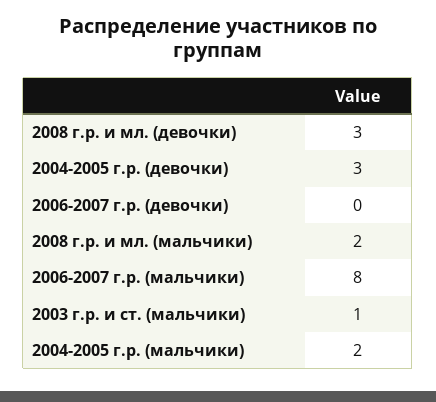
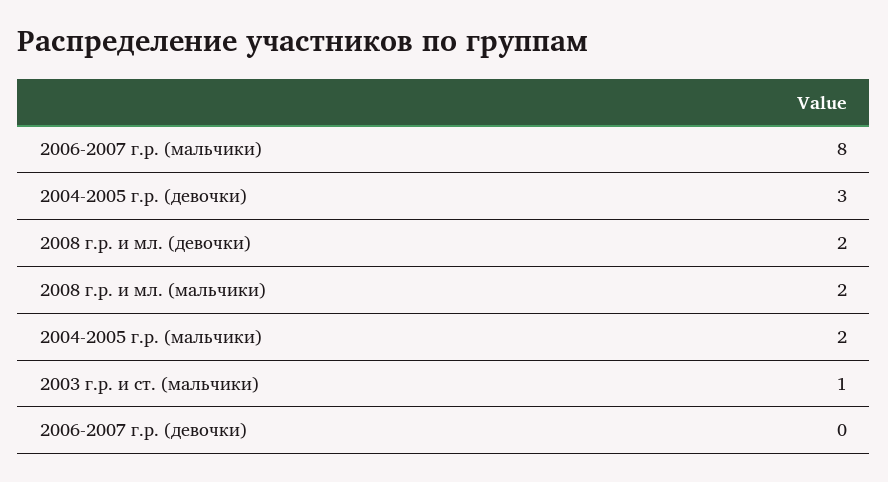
2008 г.р. и мл. (девочки): 3 -> 2

